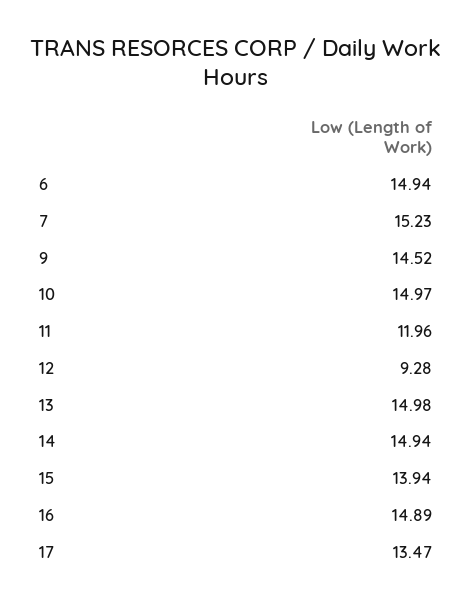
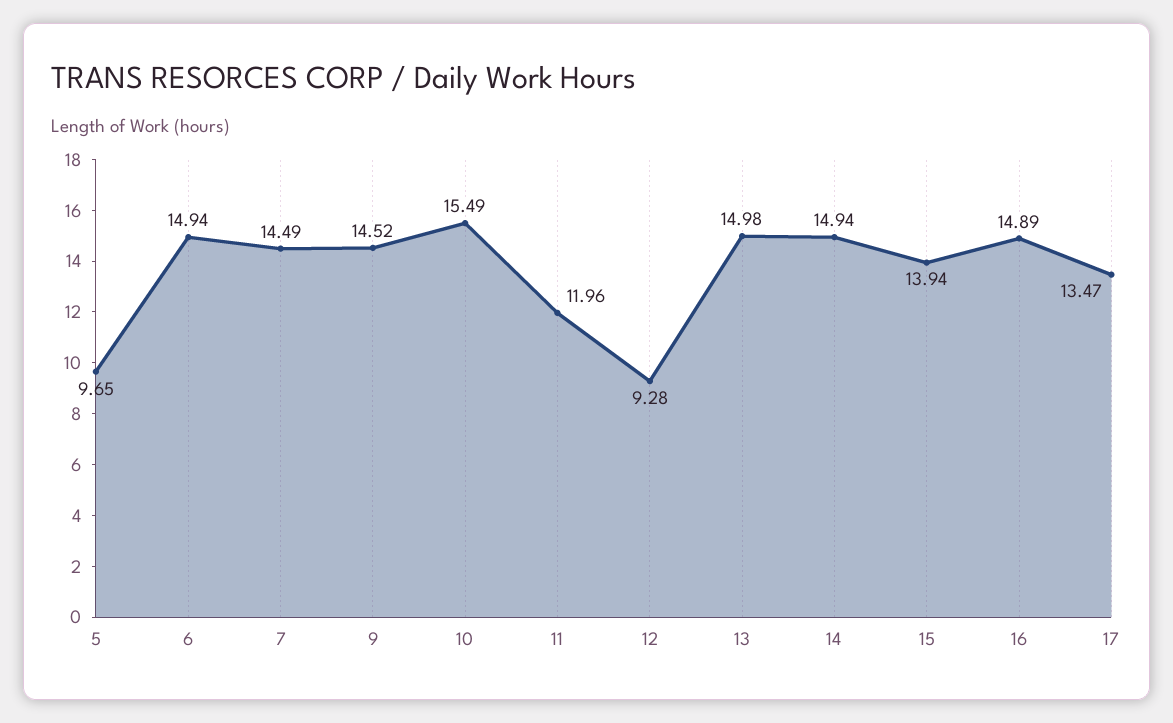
7: 15.23 -> 14.49
10: 14.97 -> 15.49
5: none -> 9.65

